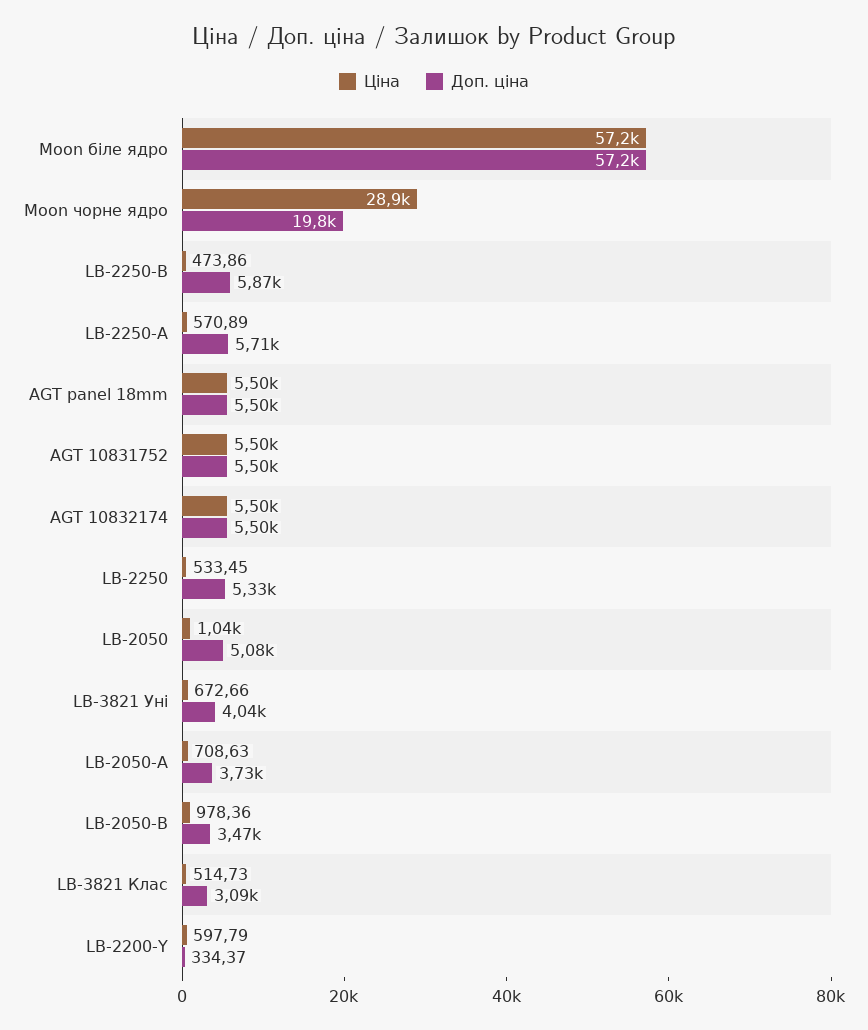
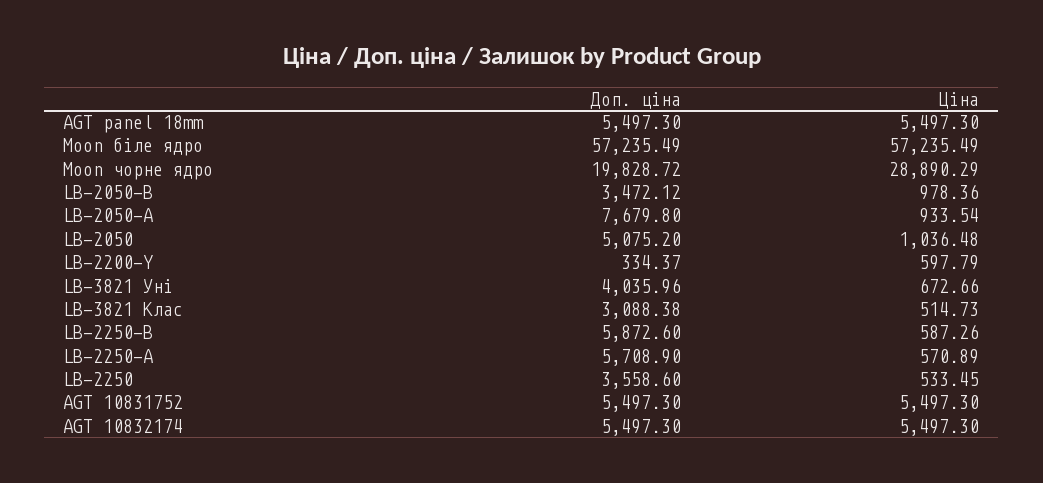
Ціна, LB-2250-В: 473.86 -> 587.26
Доп. ціна, LB-2250: 5330 -> 3558.6
Ціна, LB-2050-А: 708.63 -> 933.54
Доп. ціна, LB-2050-А: 3730 -> 7679.8

